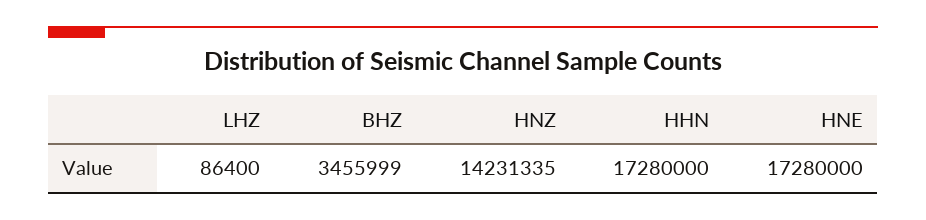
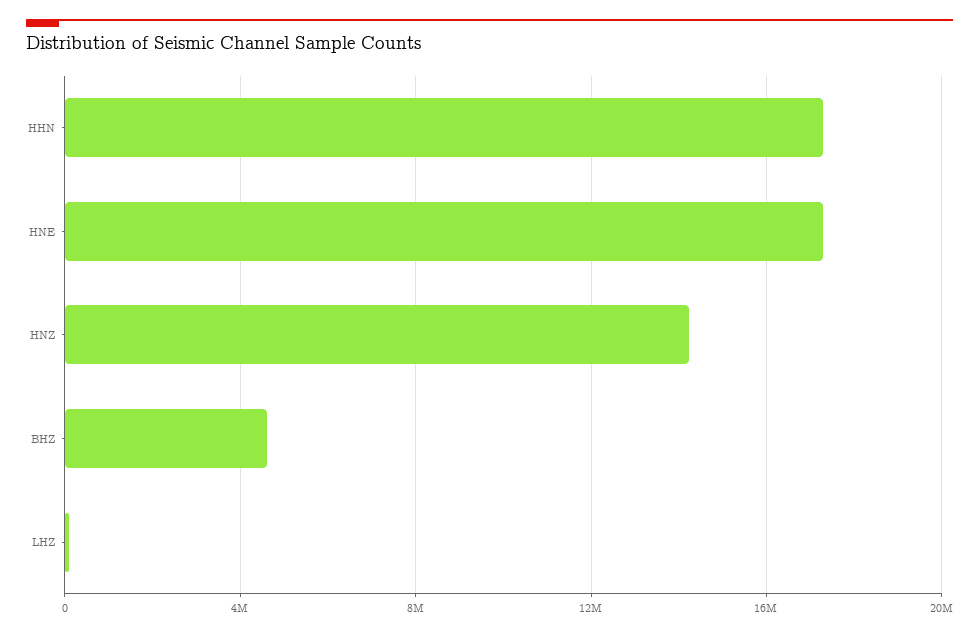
BHZ: 3455999 -> 4500000

